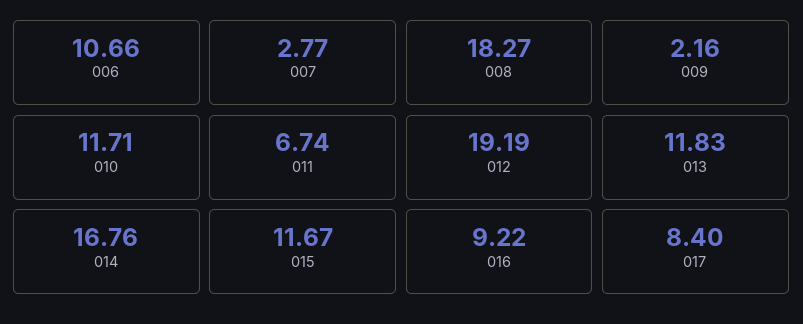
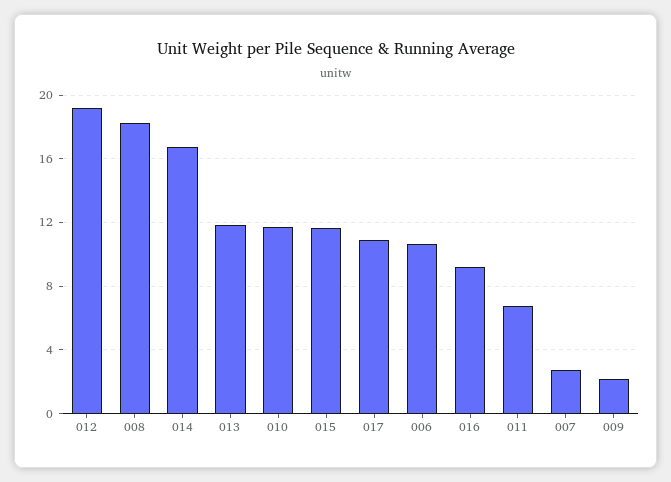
017: 8.4 -> 11

